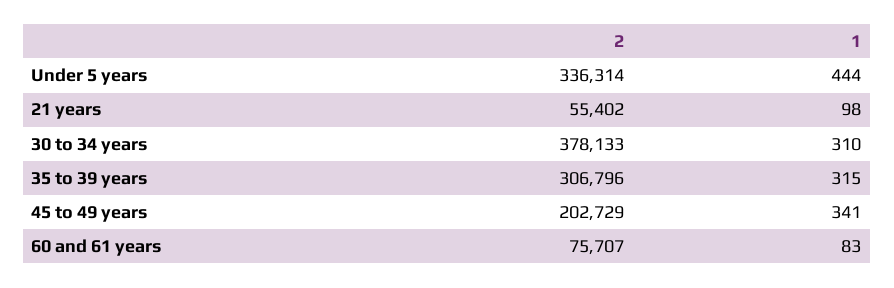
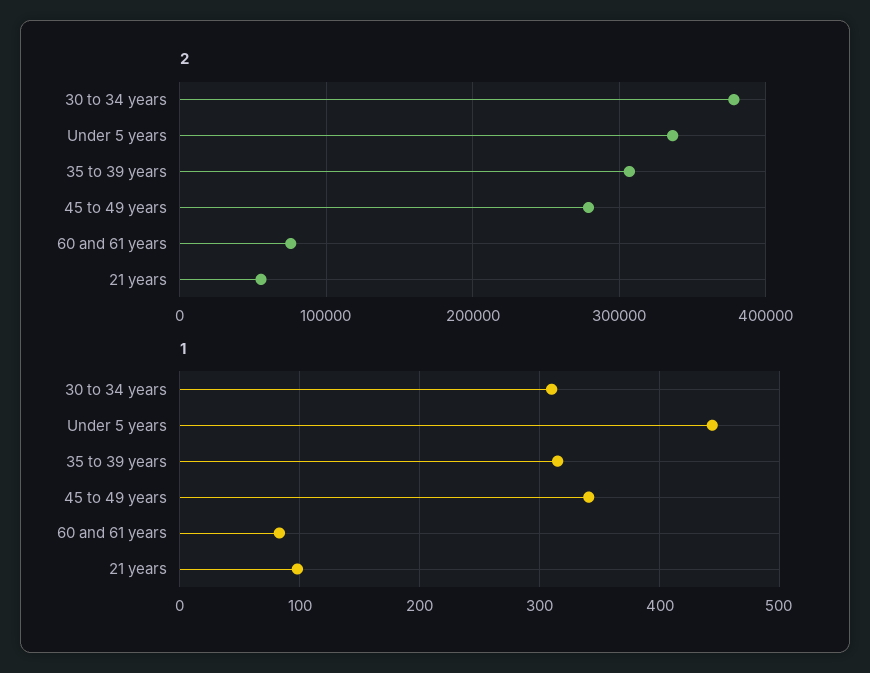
2, 45 to 49 years: 202729 -> 280000

